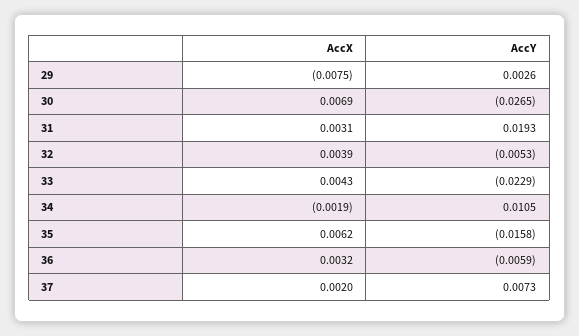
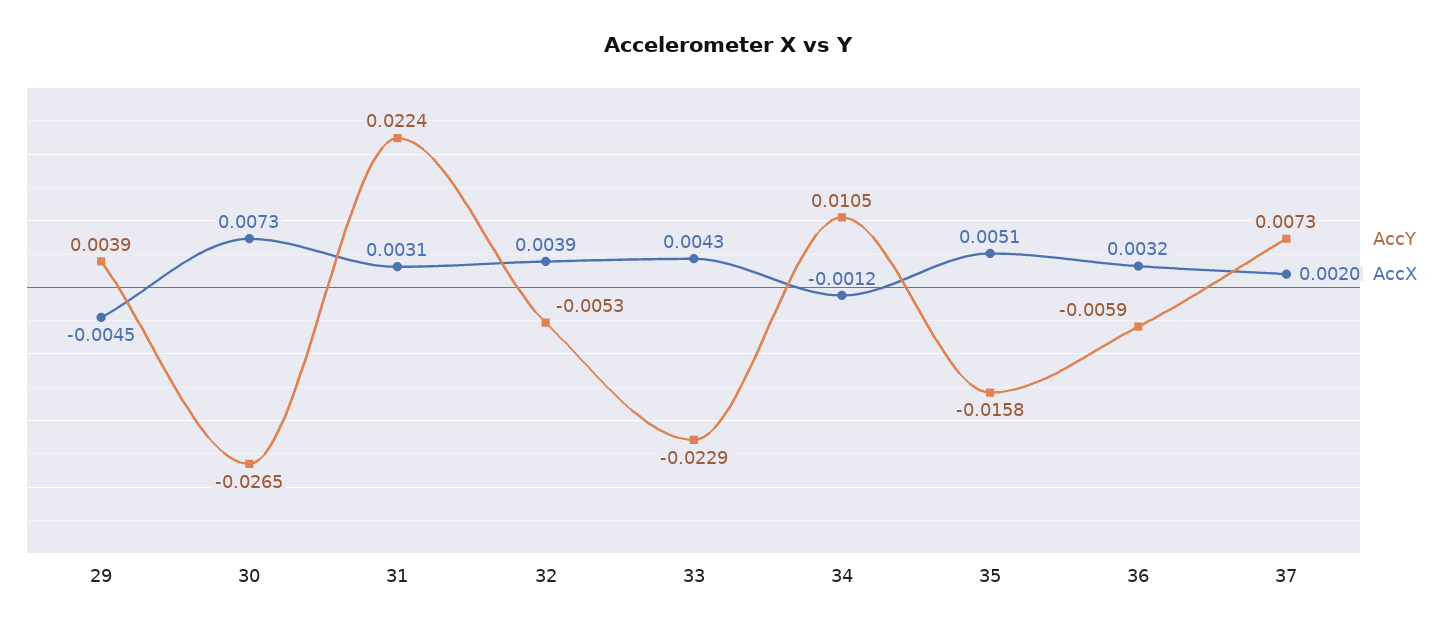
AccX, 29: -0.0075 -> -0.0045
AccY, 29: 0.0026 -> 0.0039
AccX, 30: 0.0069 -> 0.0073
AccY, 31: 0.0193 -> 0.0224
AccX, 34: -0.0019 -> -0.0012
AccX, 35: 0.0062 -> 0.0051

